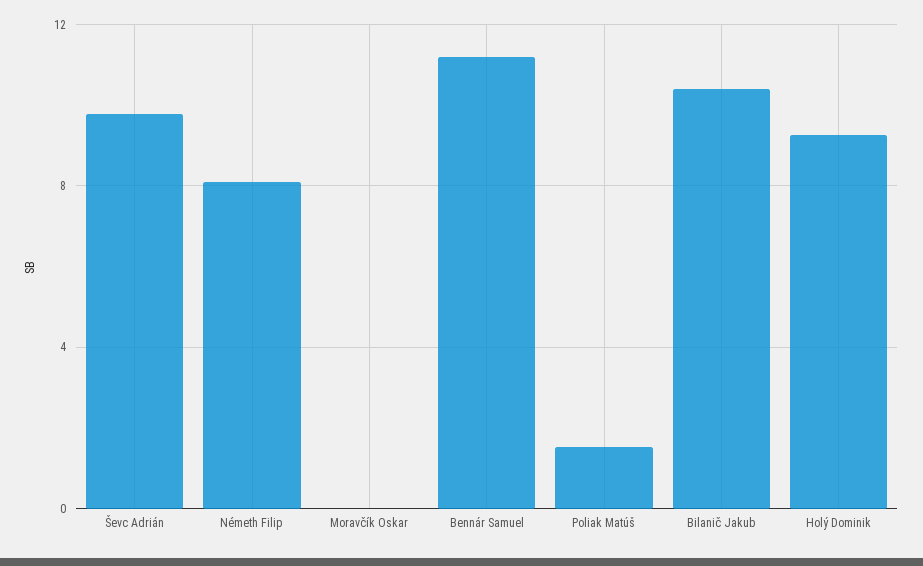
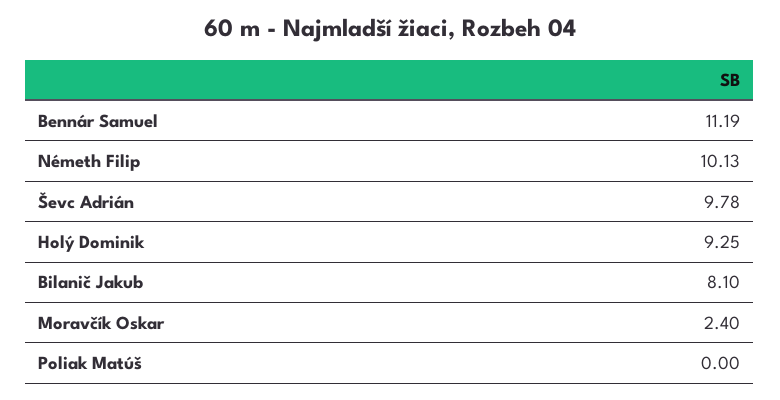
Németh Filip: 8 -> 10.13
Moravčík Oskar: 0 -> 2.4
Poliak Matúš: 1.5 -> 0
Bilanič Jakub: 10.5 -> 8.1

